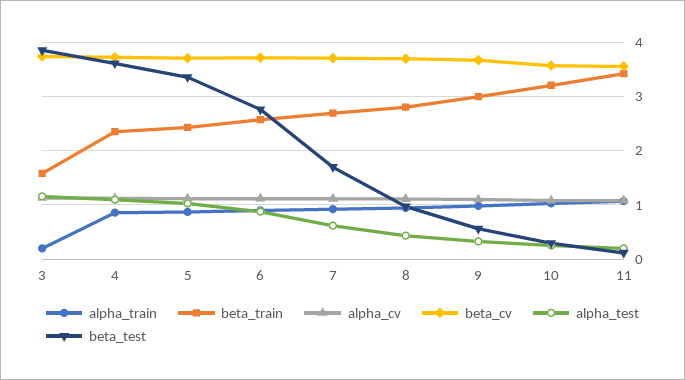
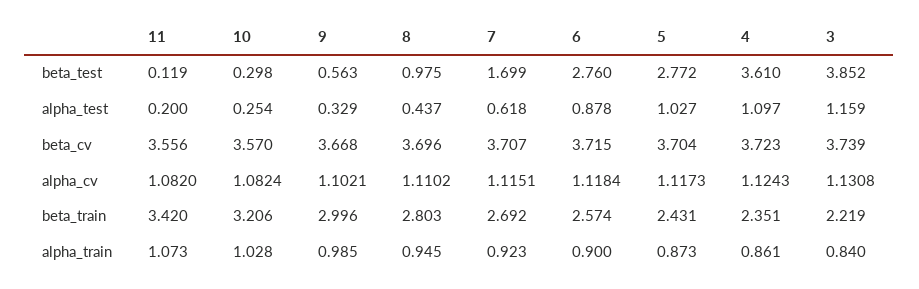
alpha_train, 3: 0.2 -> 0.84
beta_train, 3: 1.6 -> 2.219
beta_test, 5: 3.4 -> 2.772

